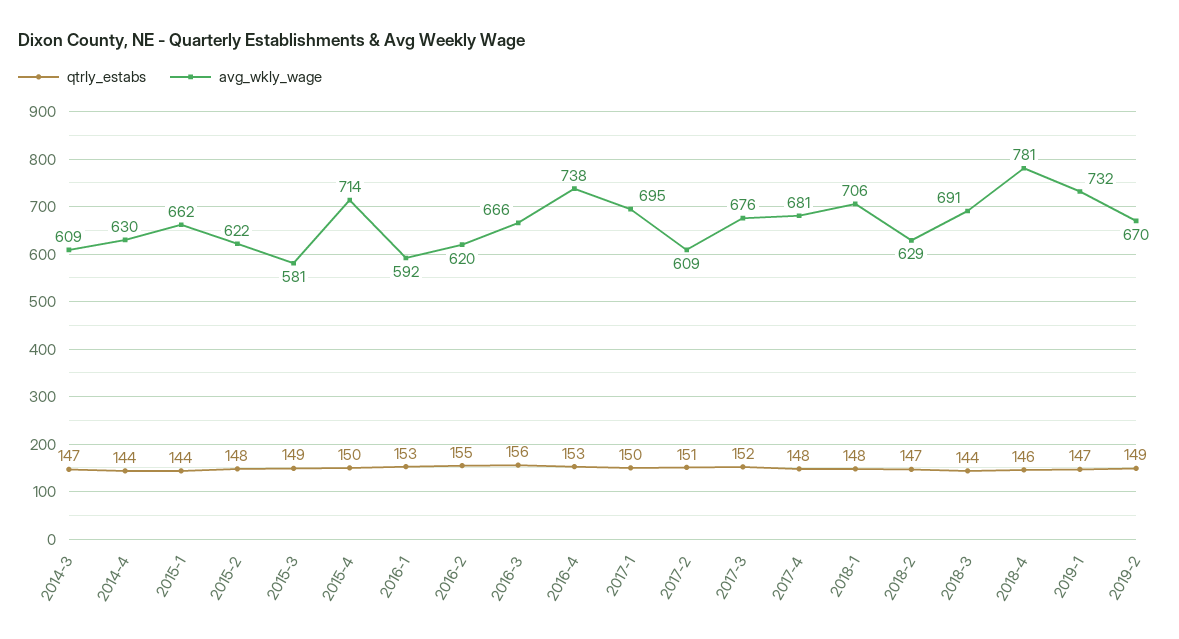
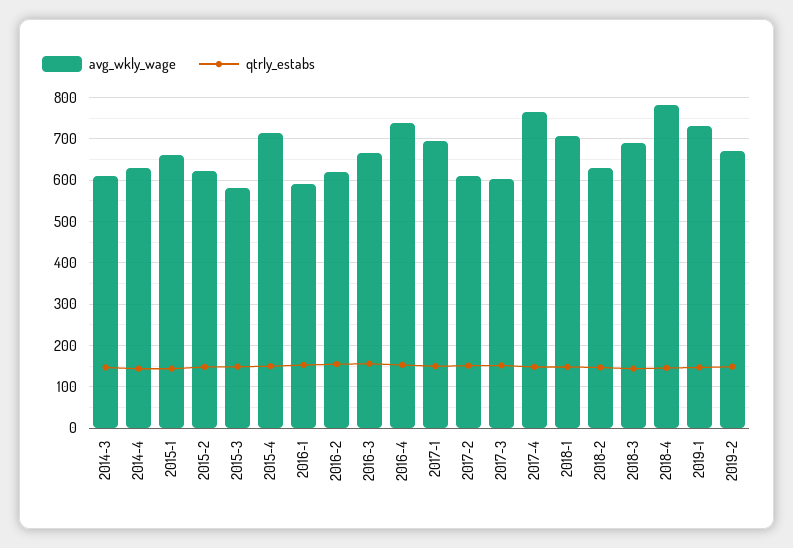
avg_wkly_wage, 2017-3: 676 -> 600
avg_wkly_wage, 2017-4: 681 -> 760

